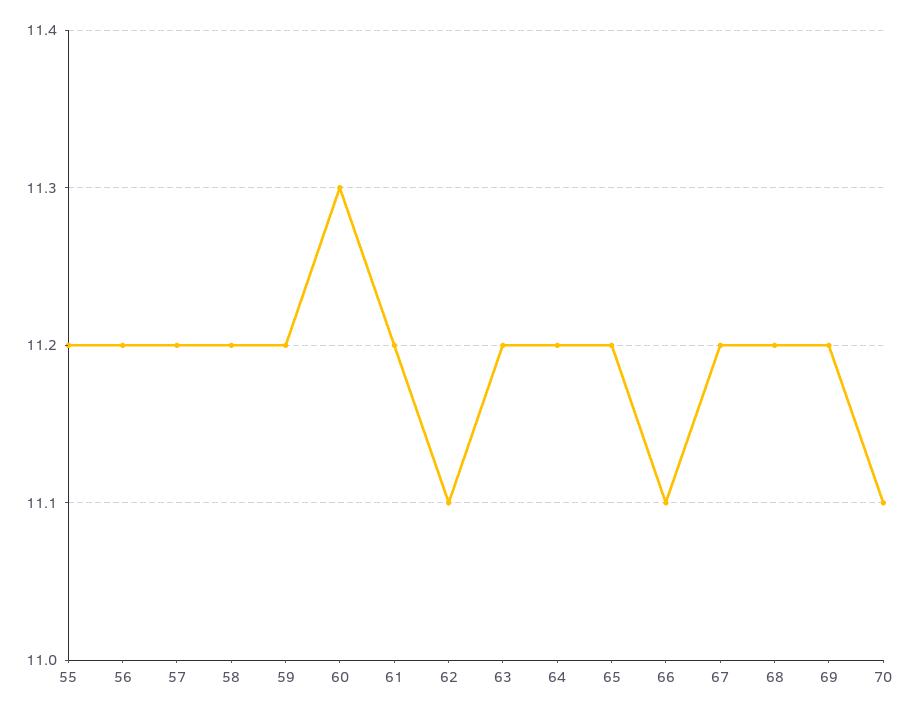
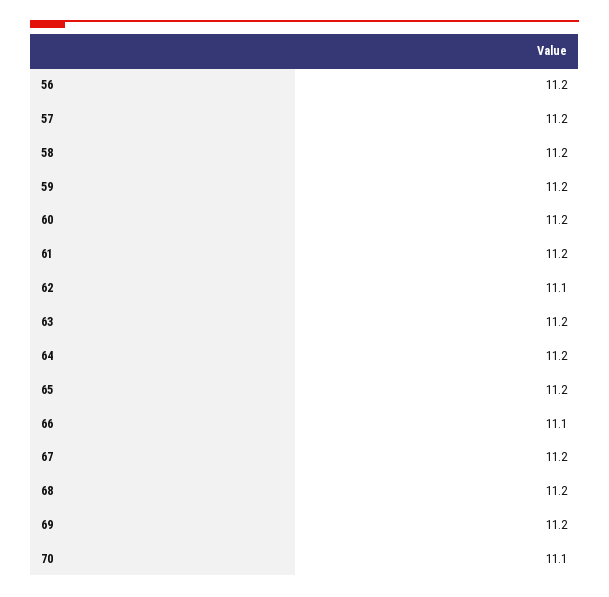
55: 11.2 -> none
60: 11.3 -> 11.2

